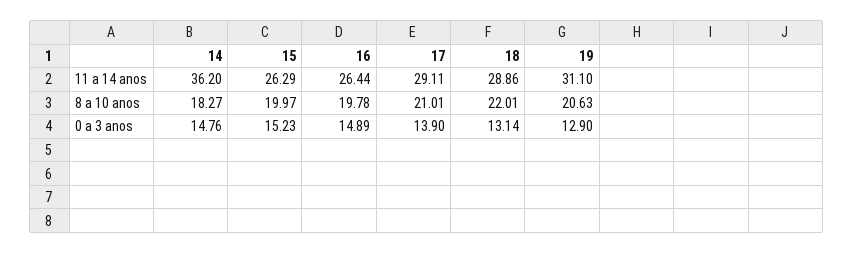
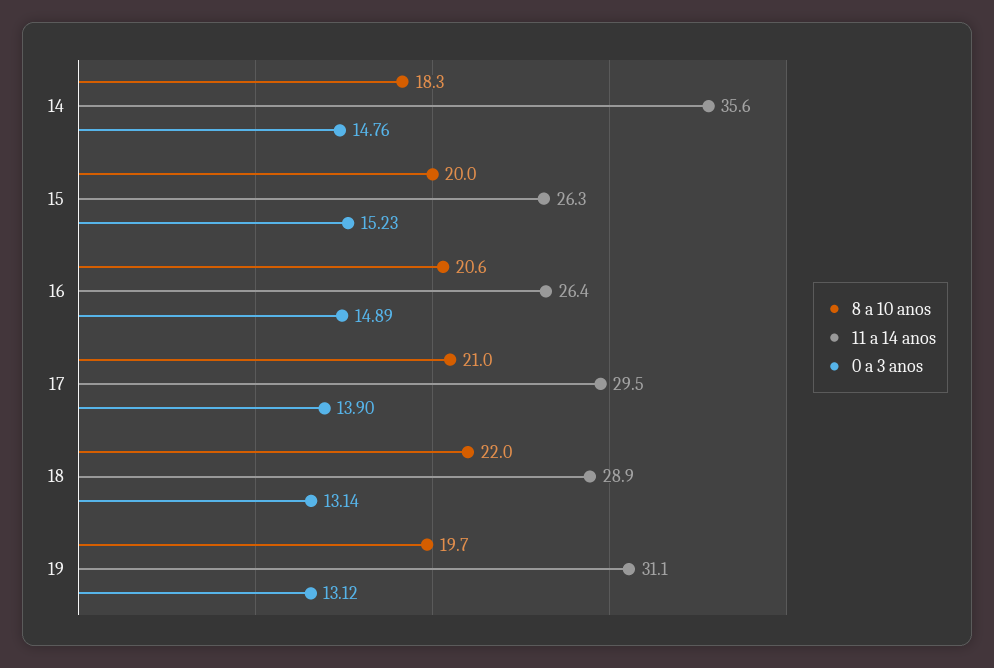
11 a 14 anos, 14: 36.2 -> 35.6
11 a 14 anos, 17: 29.11 -> 29.5
8 a 10 anos, 16: 19.78 -> 20.6
8 a 10 anos, 19: 20.63 -> 19.7
0 a 3 anos, 19: 12.9 -> 13.12

